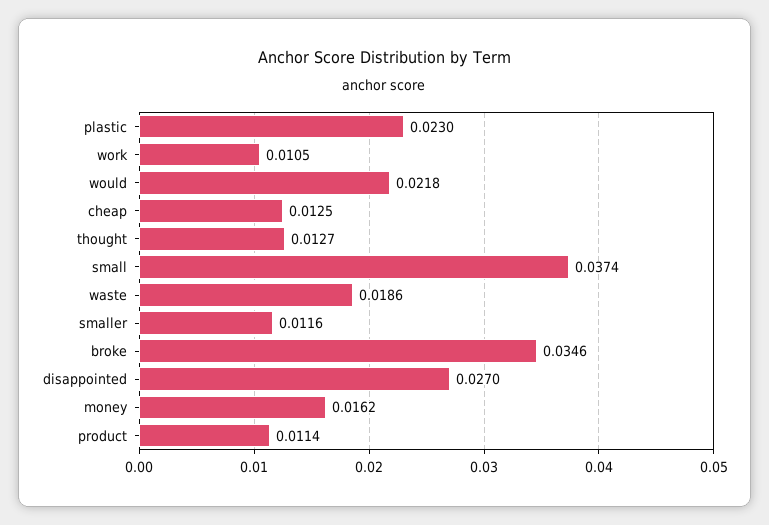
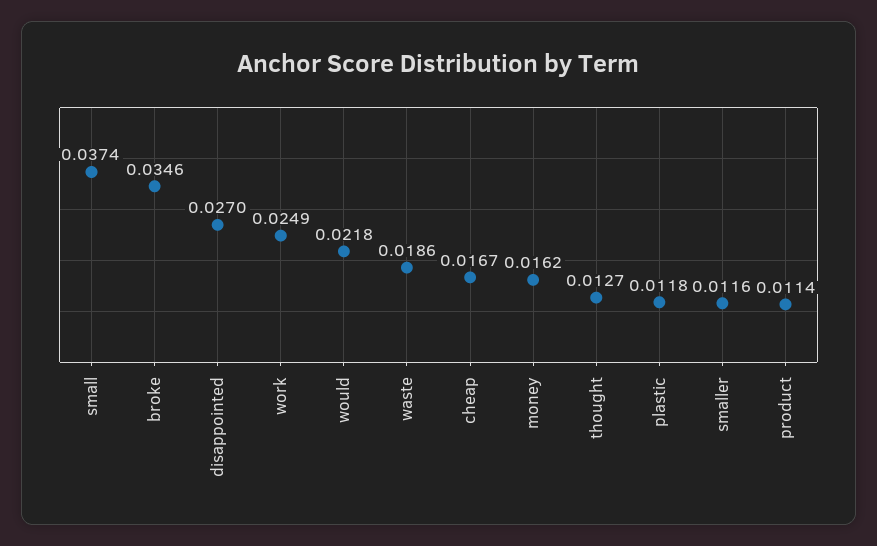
plastic: 0.023 -> 0.0118
work: 0.0105 -> 0.0249
cheap: 0.0125 -> 0.0167

